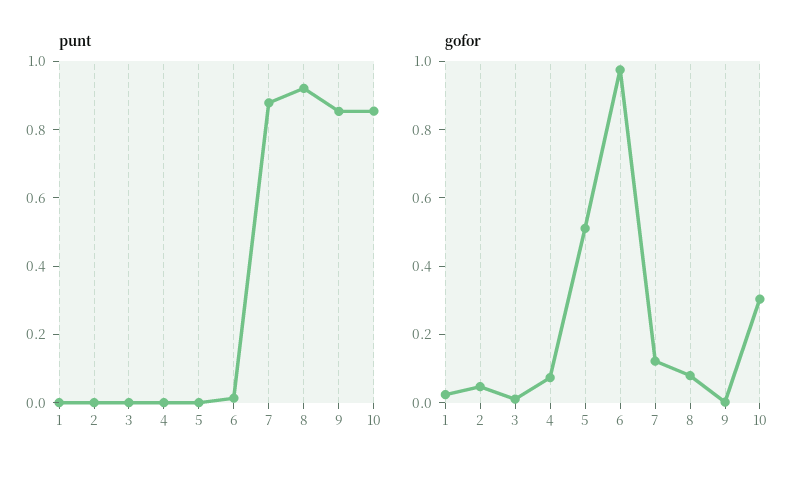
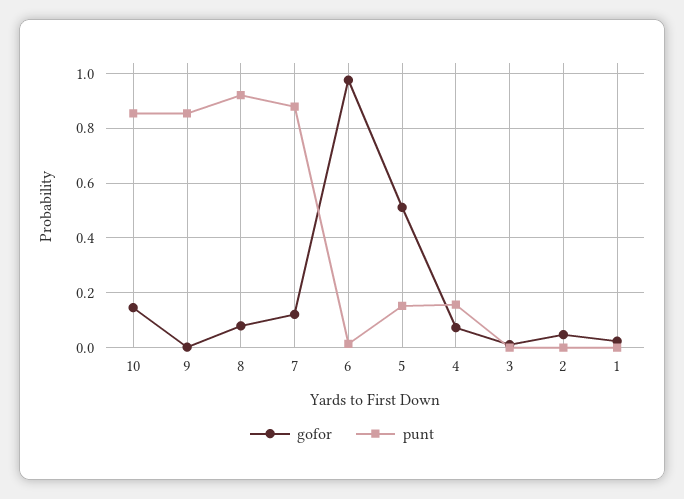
punt, 4: 0 -> 0.15
punt, 5: 0 -> 0.15
gofor, 10: 0.3 -> 0.15

